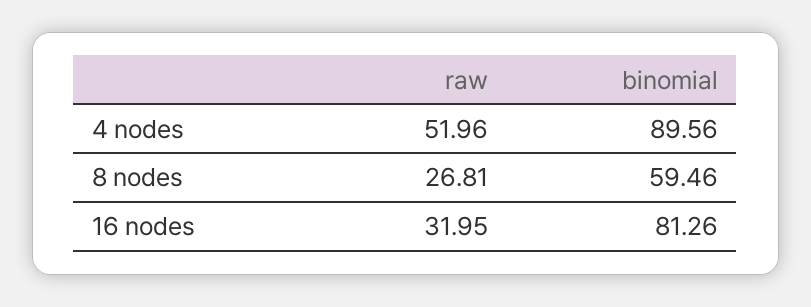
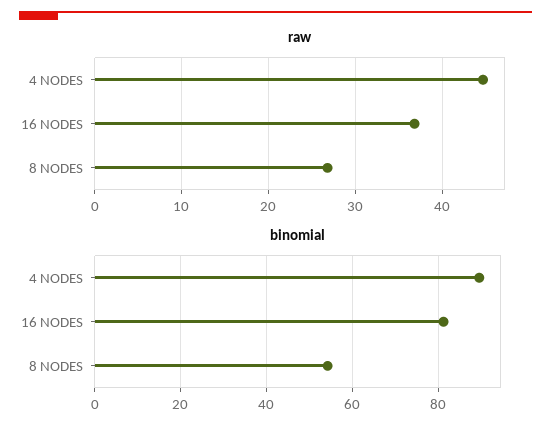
raw, 4 nodes: 51.96 -> 45
binomial, 8 nodes: 59.46 -> 54
raw, 16 nodes: 31.95 -> 37

